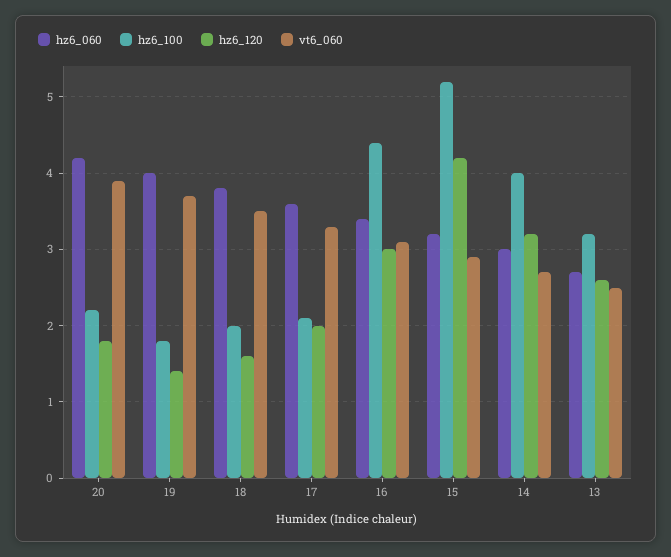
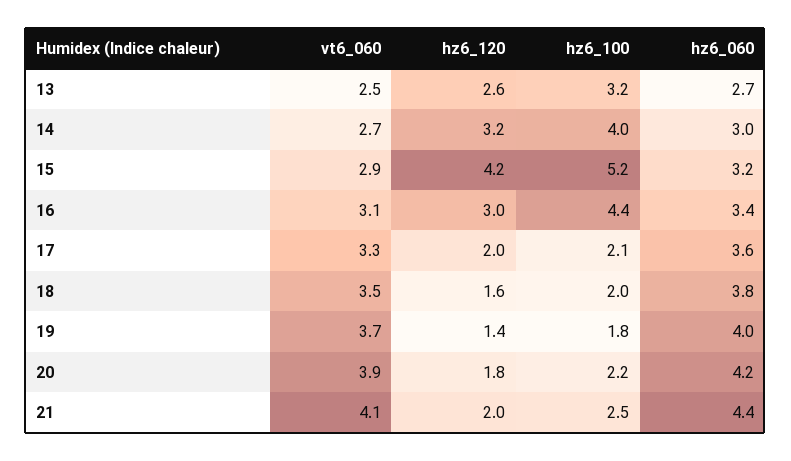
vt6_060, 21: none -> 4.1
hz6_120, 21: none -> 2
hz6_100, 21: none -> 2.5
hz6_060, 21: none -> 4.4

